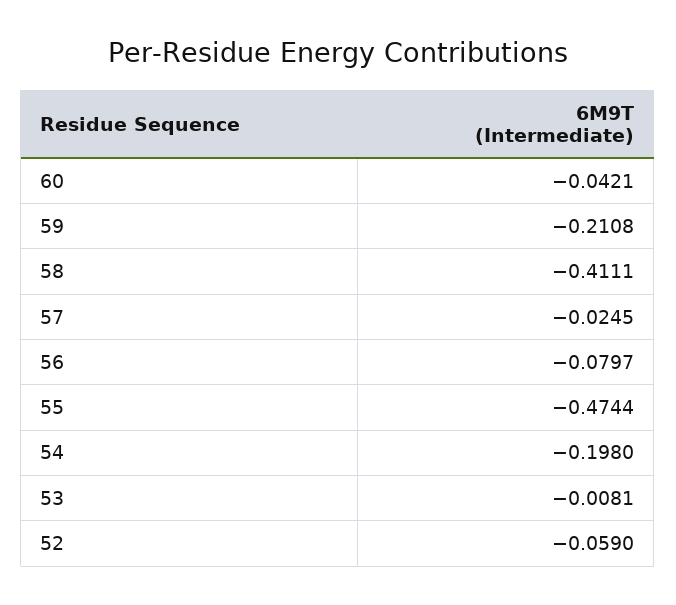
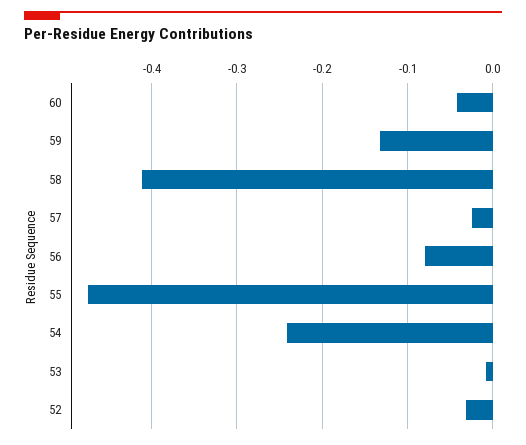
59: -0.2108 -> -0.13
54: -0.198 -> -0.24
52: -0.059 -> -0.03

